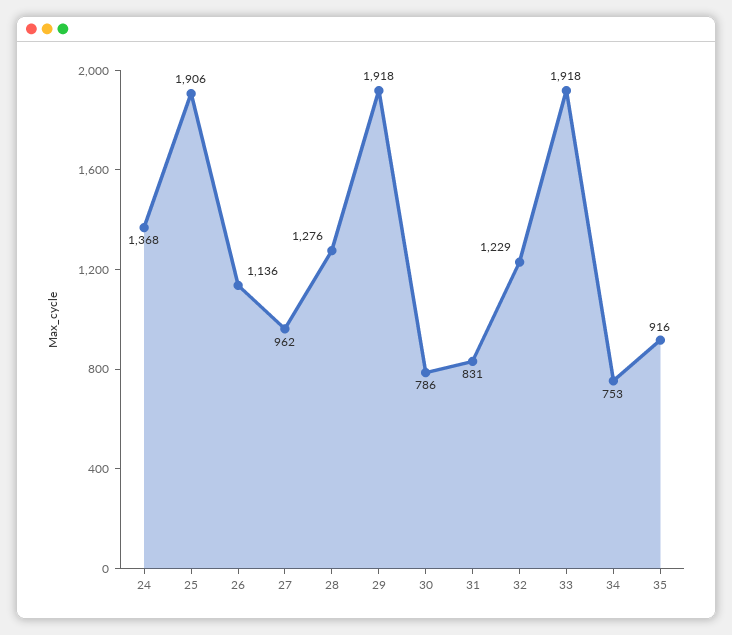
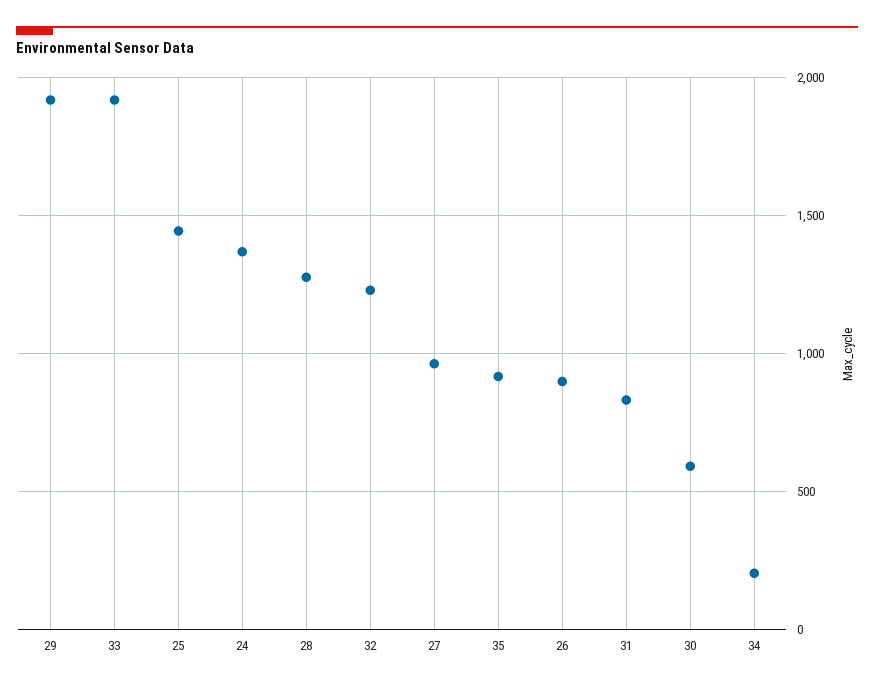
25: 1906 -> 1450
26: 1136 -> 900
30: 786 -> 600
34: 753 -> 200

